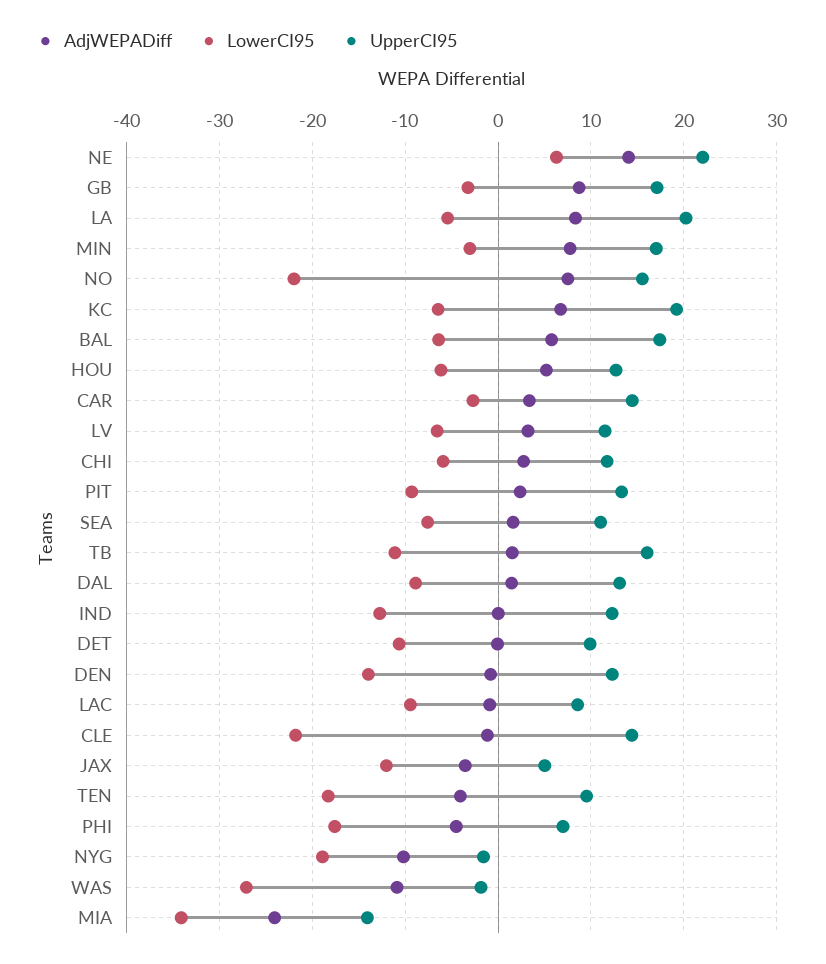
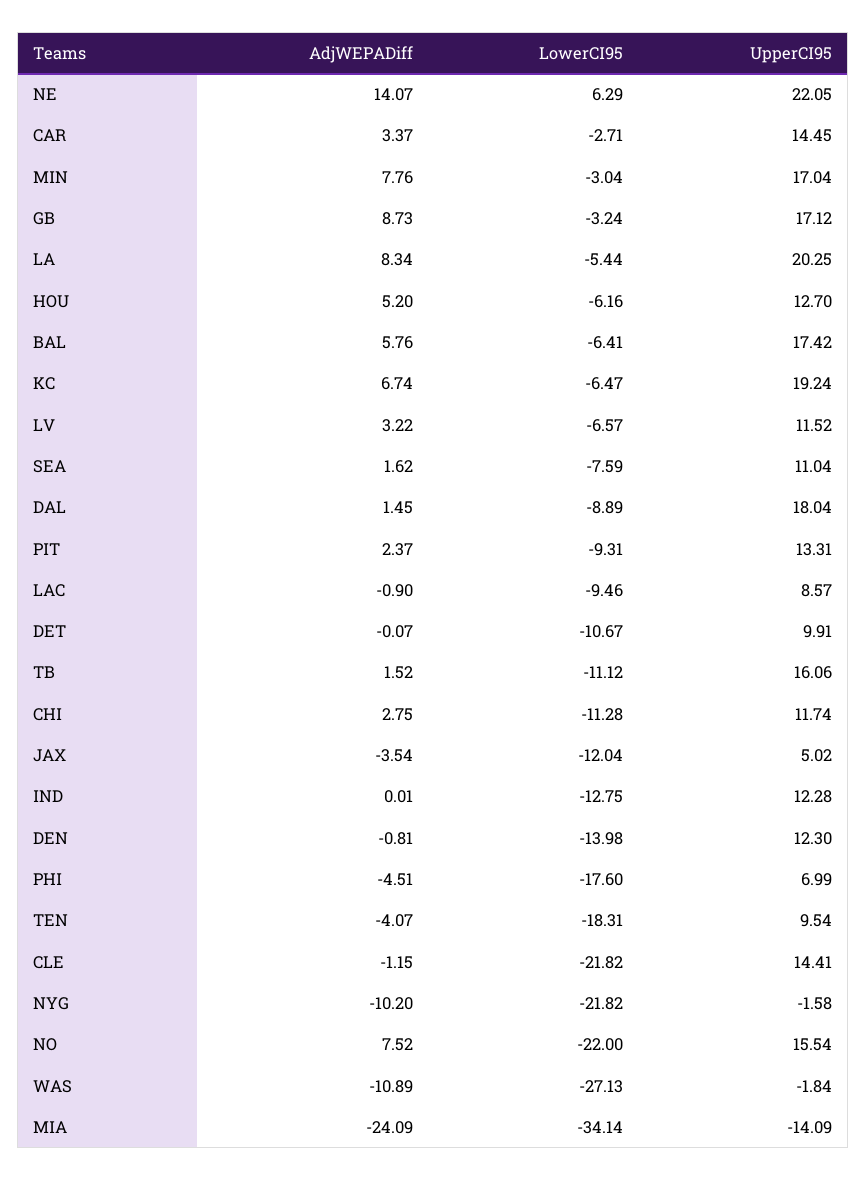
LowerCI95, CHI: -6 -> -11.28
UpperCI95, DAL: 13 -> 18.04
LowerCI95, NYG: -19 -> -21.82

